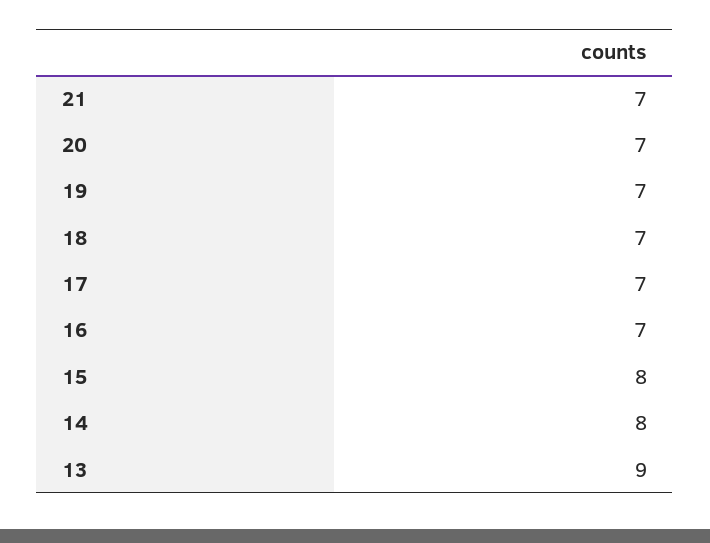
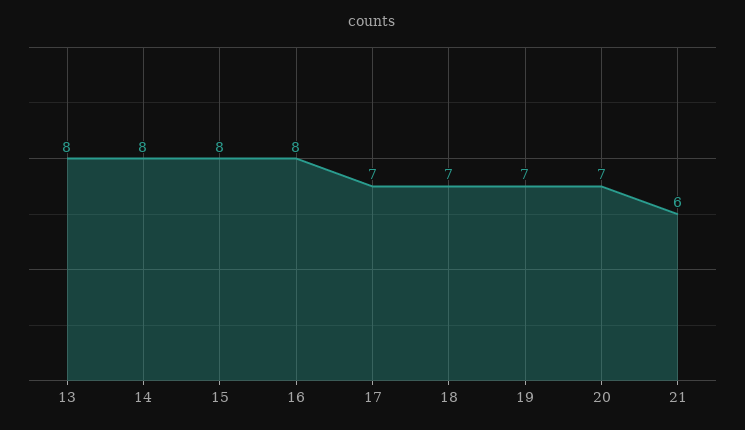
21: 7 -> 6
16: 7 -> 8
13: 9 -> 8

